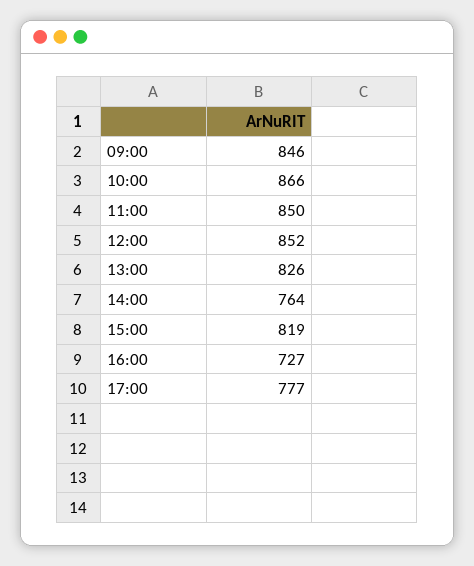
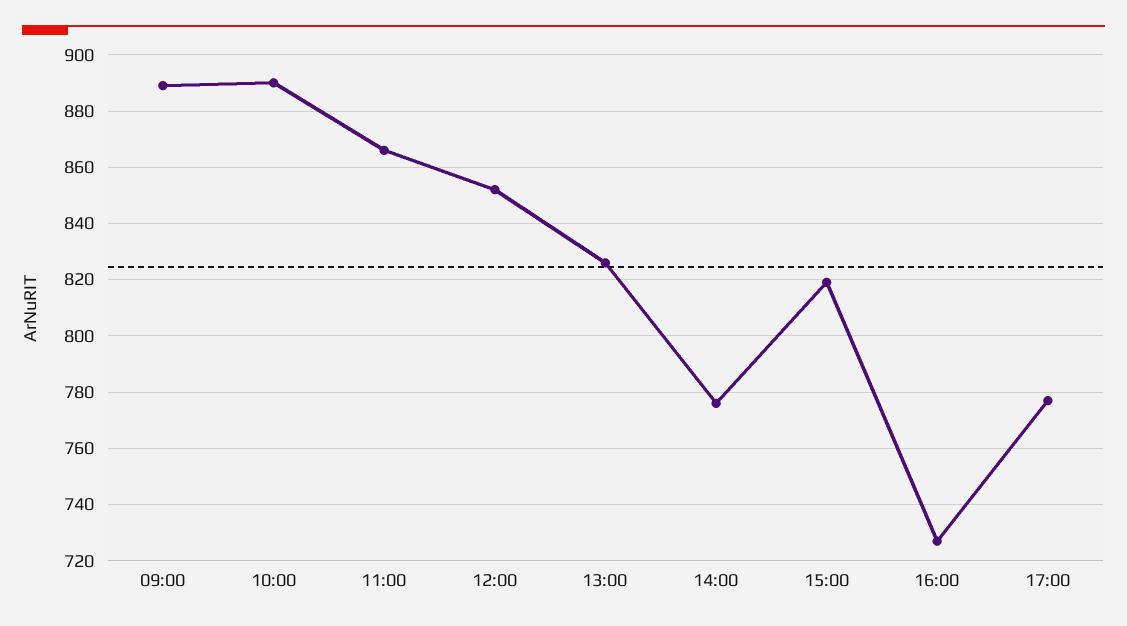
09:00: 846 -> 890
10:00: 866 -> 890
11:00: 850 -> 865
14:00: 764 -> 775

